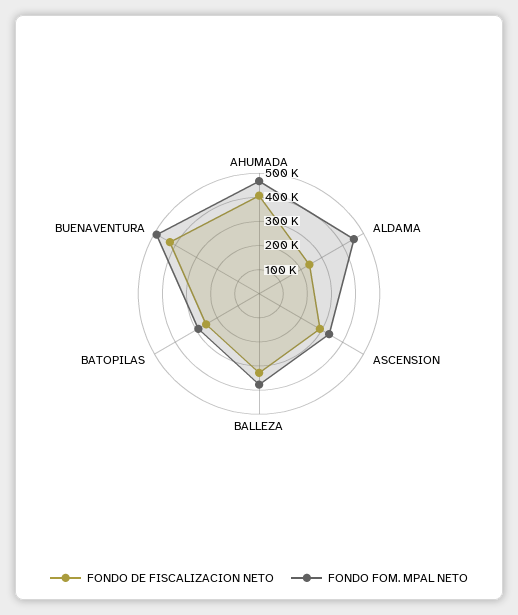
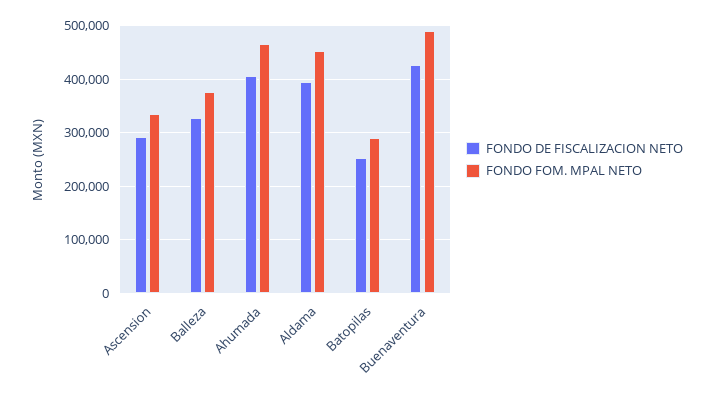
FONDO DE FISCALIZACION NETO, ALDAMA: 250000 -> 400000

